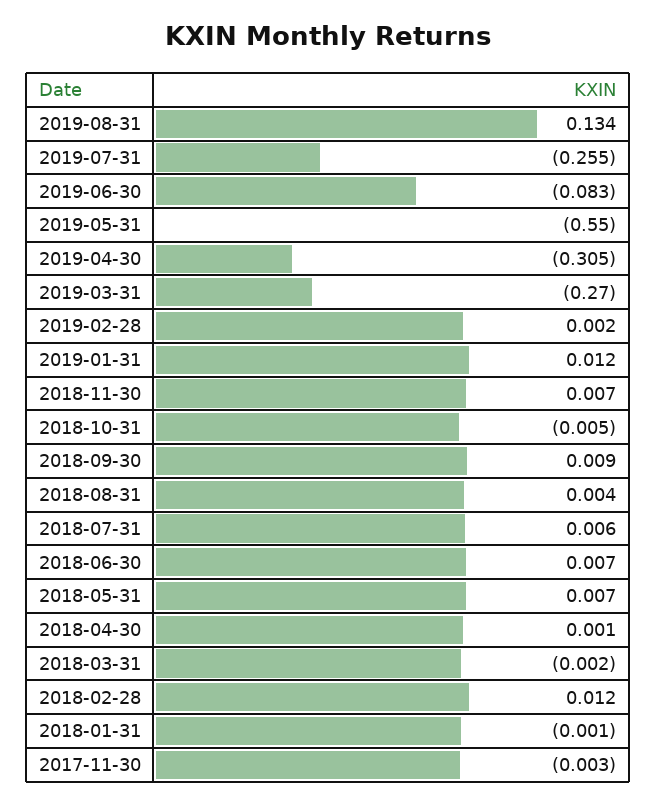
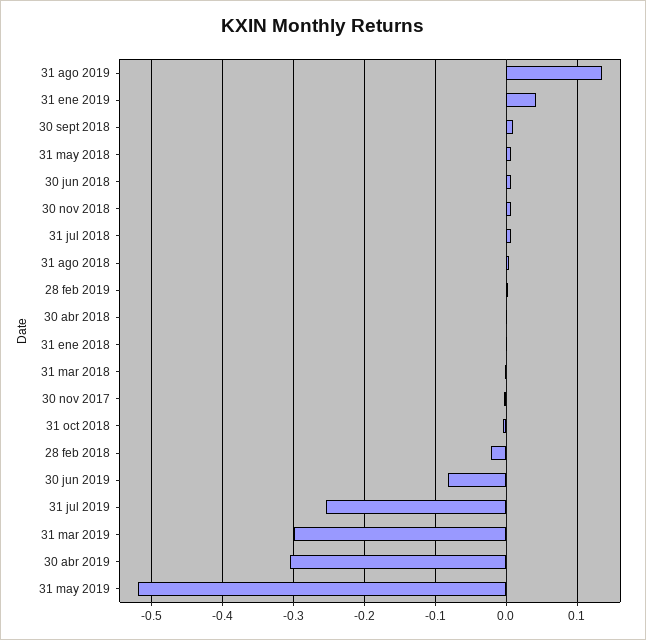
2019-05-31: -0.55 -> -0.52
2019-03-31: -0.27 -> -0.3
2019-01-31: 0.012 -> 0.04
2018-02-28: 0.012 -> -0.02

